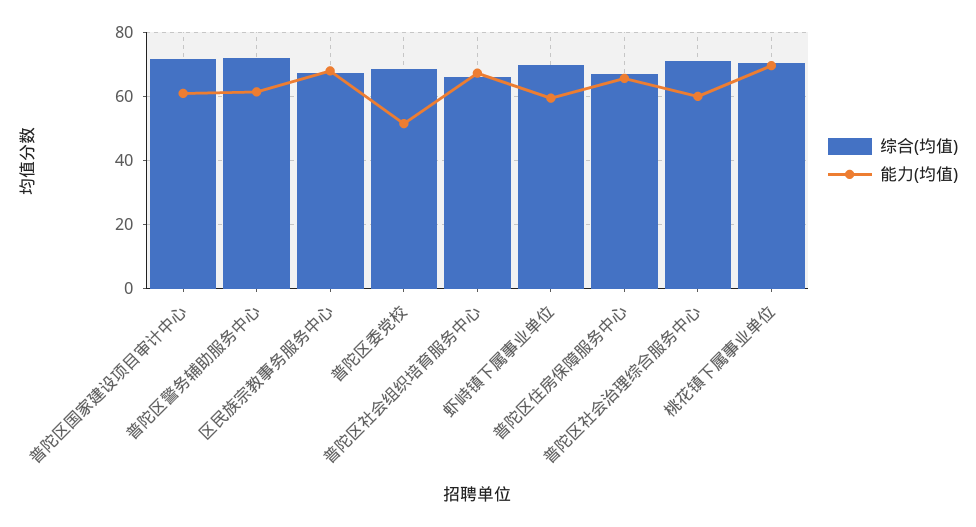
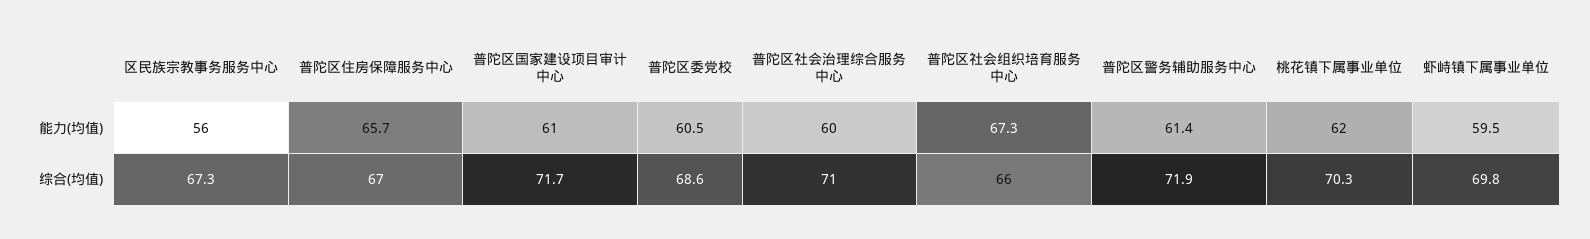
能力(均值), 区民族宗教事务服务中心: 68 -> 56
能力(均值), 普陀区委党校: 52 -> 60.5
能力(均值), 桃花镇下属事业单位: 70 -> 62

